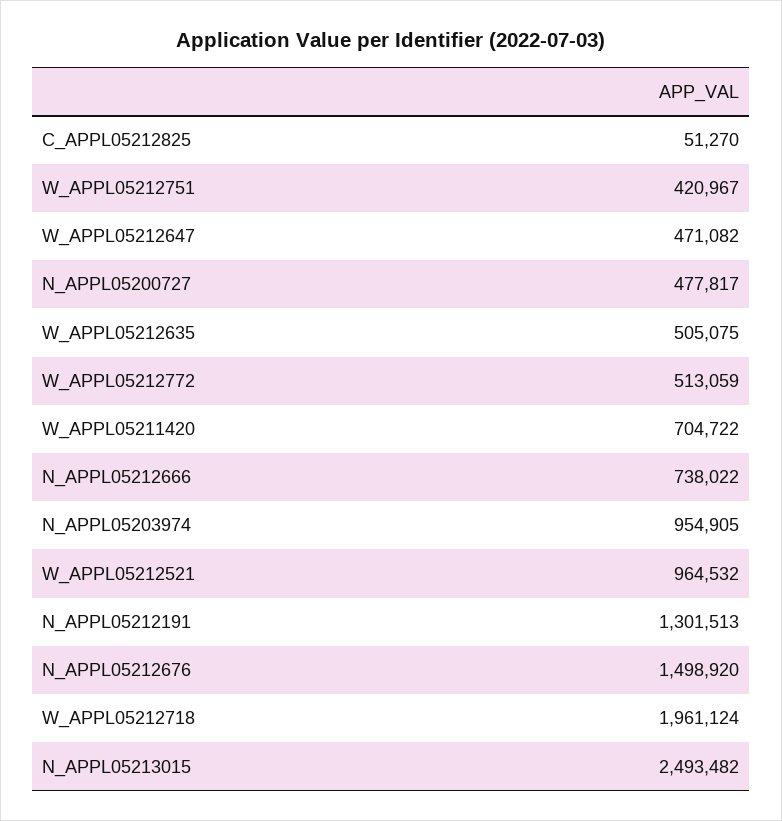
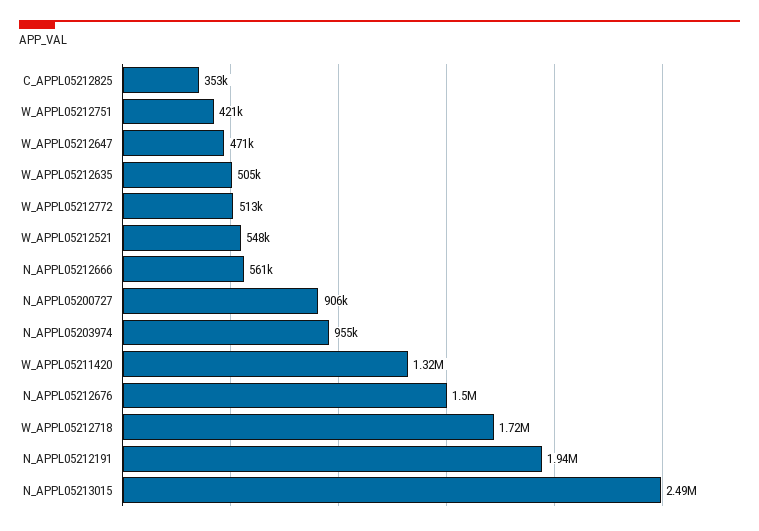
C_APPL05212825: 51270 -> 353000
N_APPL05200727: 477817 -> 906000
W_APPL05211420: 704722 -> 1320000
N_APPL05212666: 738022 -> 561000
W_APPL05212521: 964532 -> 548000
N_APPL05212191: 1301513 -> 1940000
W_APPL05212718: 1961124 -> 1720000

